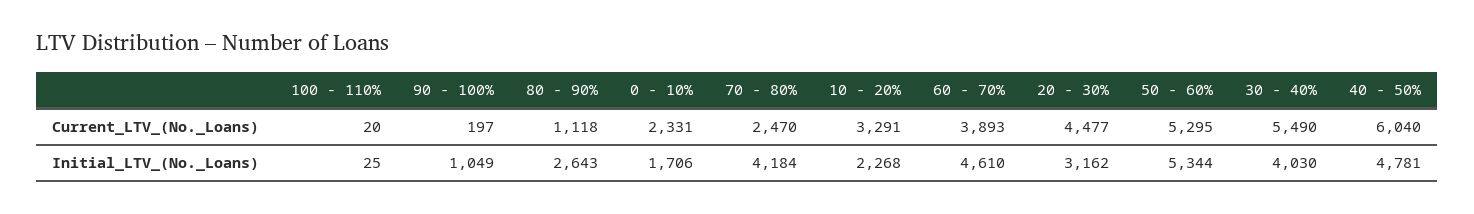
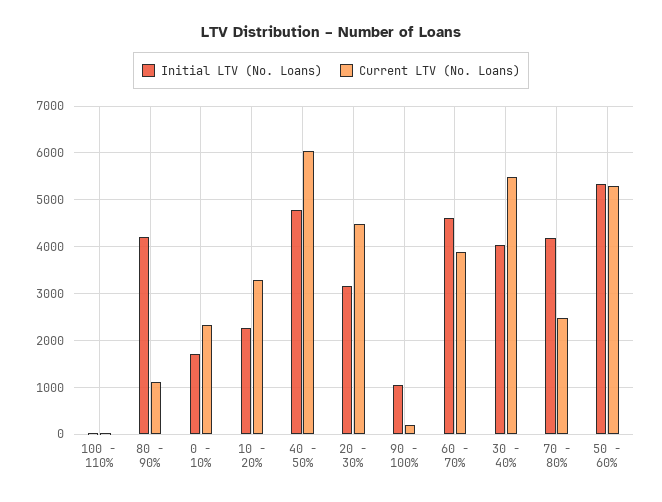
Initial_LTV_(No._Loans), 80 - 90%: 2643 -> 4200

